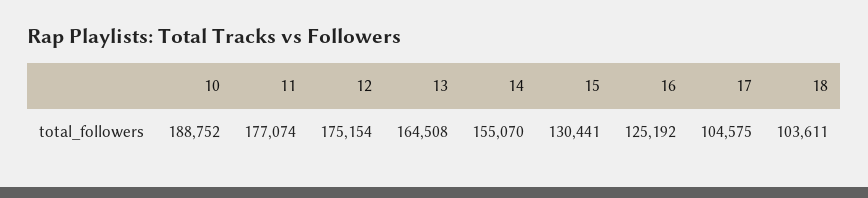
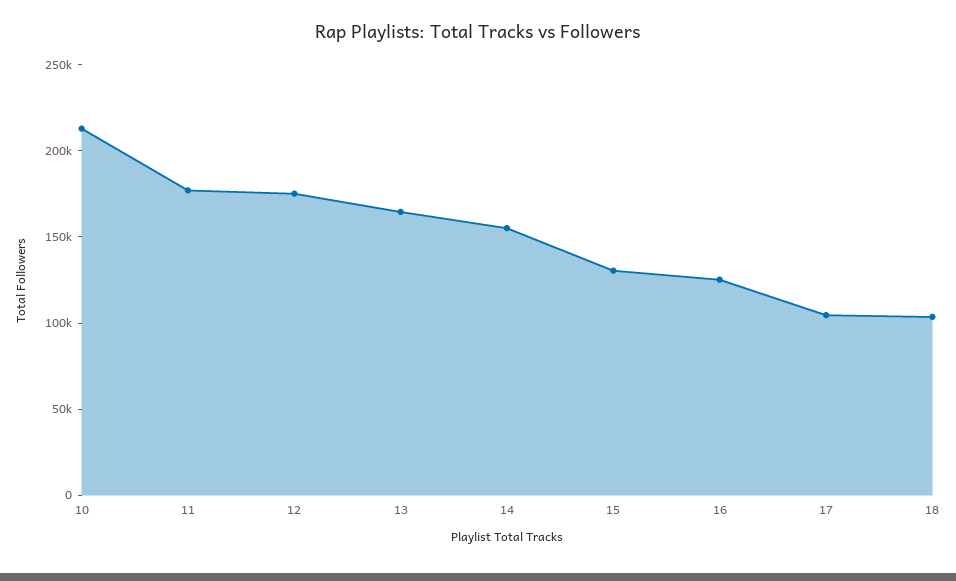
10: 188752 -> 210000

